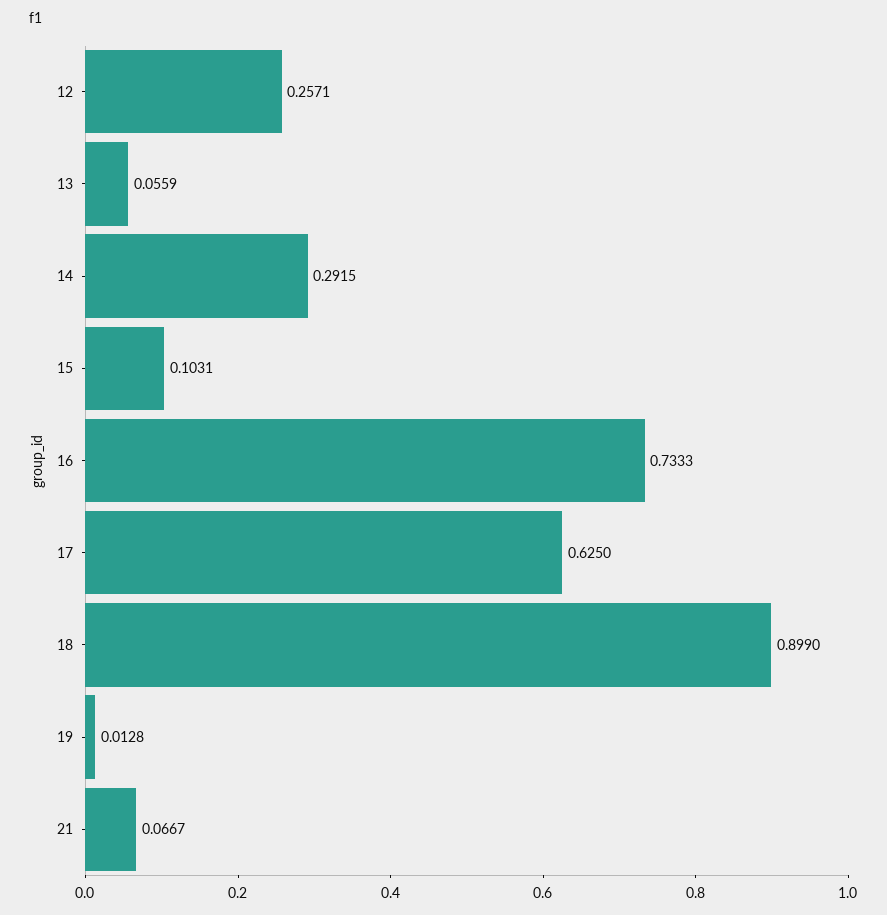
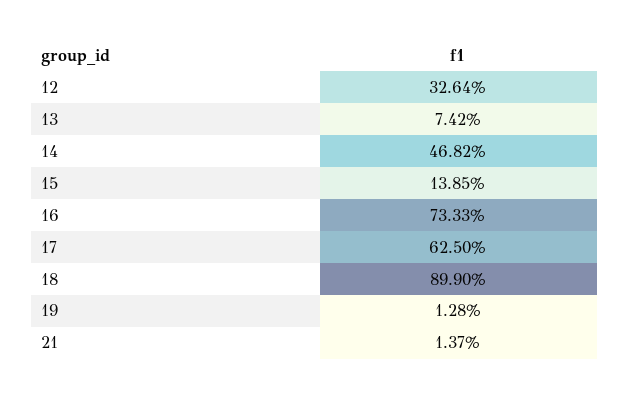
12: 0.2571 -> 0.3264
13: 0.0559 -> 0.0742
14: 0.2915 -> 0.4682
15: 0.1031 -> 0.1385
21: 0.0667 -> 0.0137

